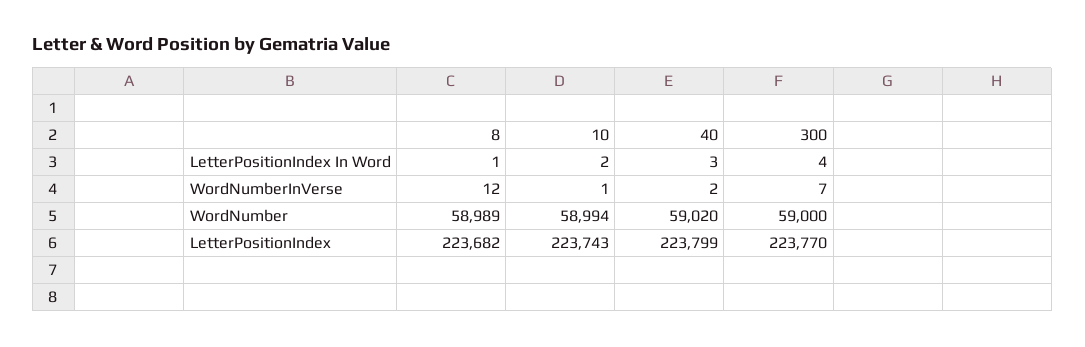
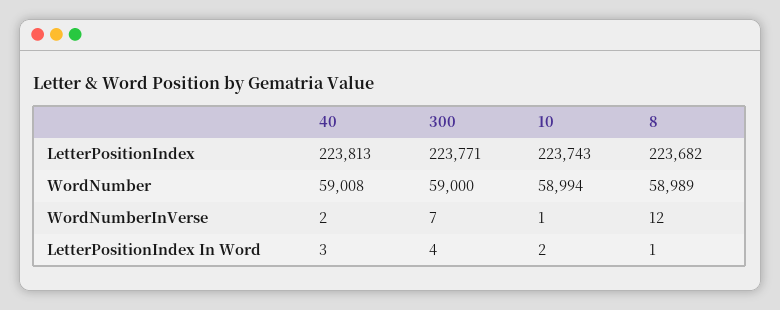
40, WordNumber: 59020 -> 59008
40, LetterPositionIndex: 223799 -> 223813
300, LetterPositionIndex: 223770 -> 223771

